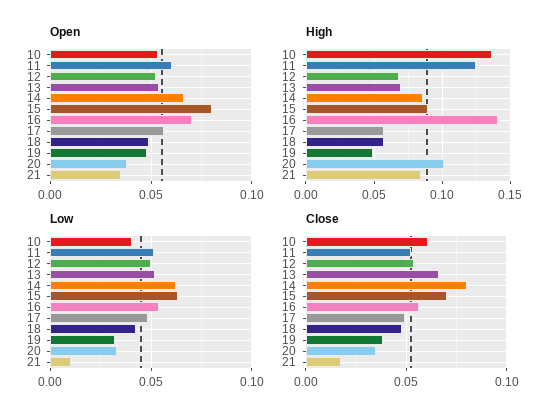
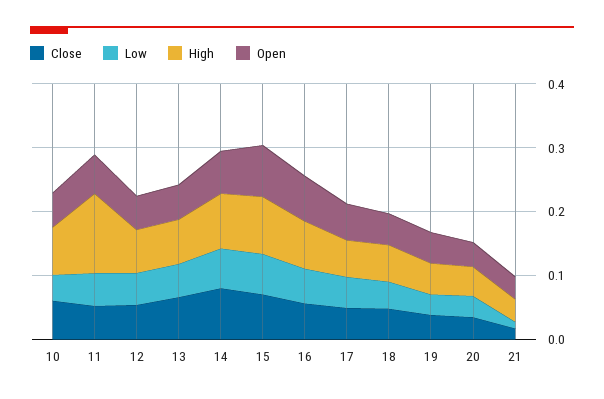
High, 10: 0.135 -> 0.08
High, 16: 0.14 -> 0.08
High, 20: 0.1 -> 0.04
High, 21: 0.085 -> 0.04

